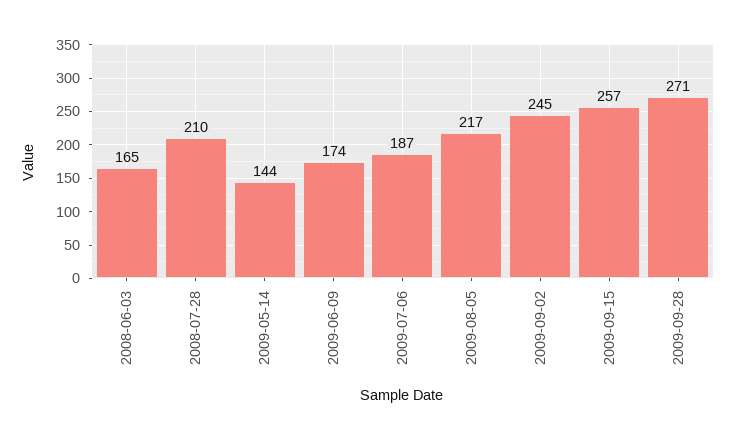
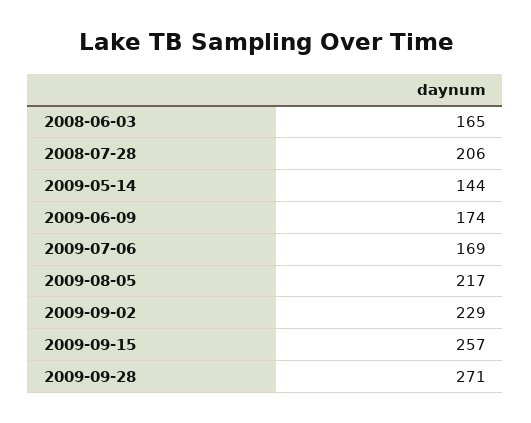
2008-07-28: 210 -> 206
2009-07-06: 187 -> 169
2009-09-02: 245 -> 229

